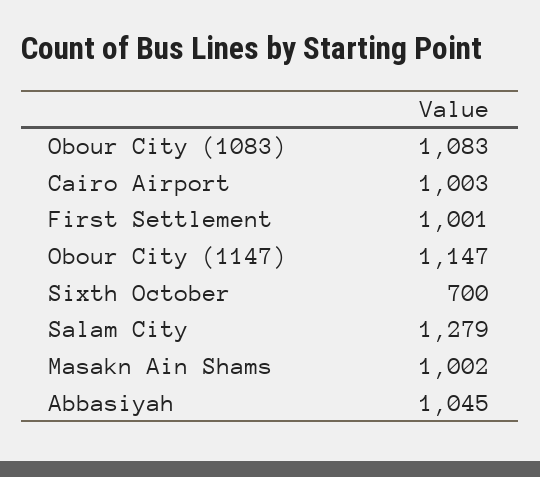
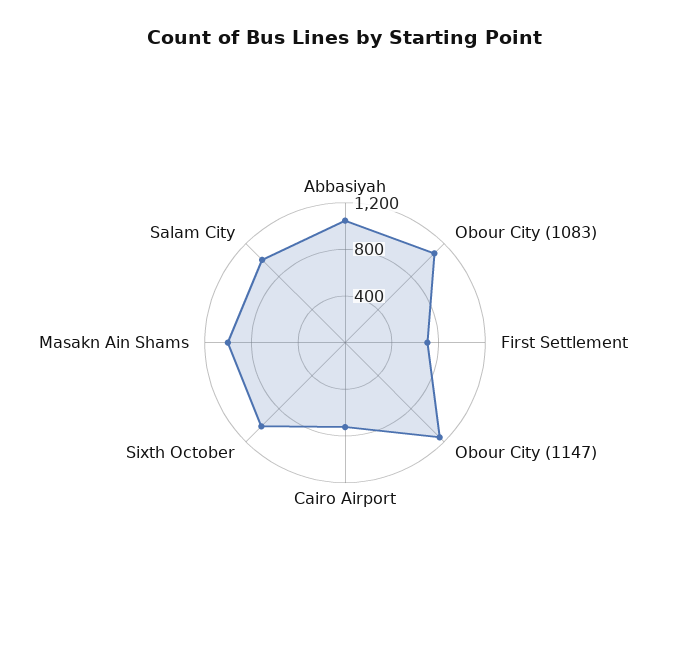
Cairo Airport: 1003 -> 700
First Settlement: 1001 -> 700
Sixth October: 700 -> 1000
Salam City: 1279 -> 1000

